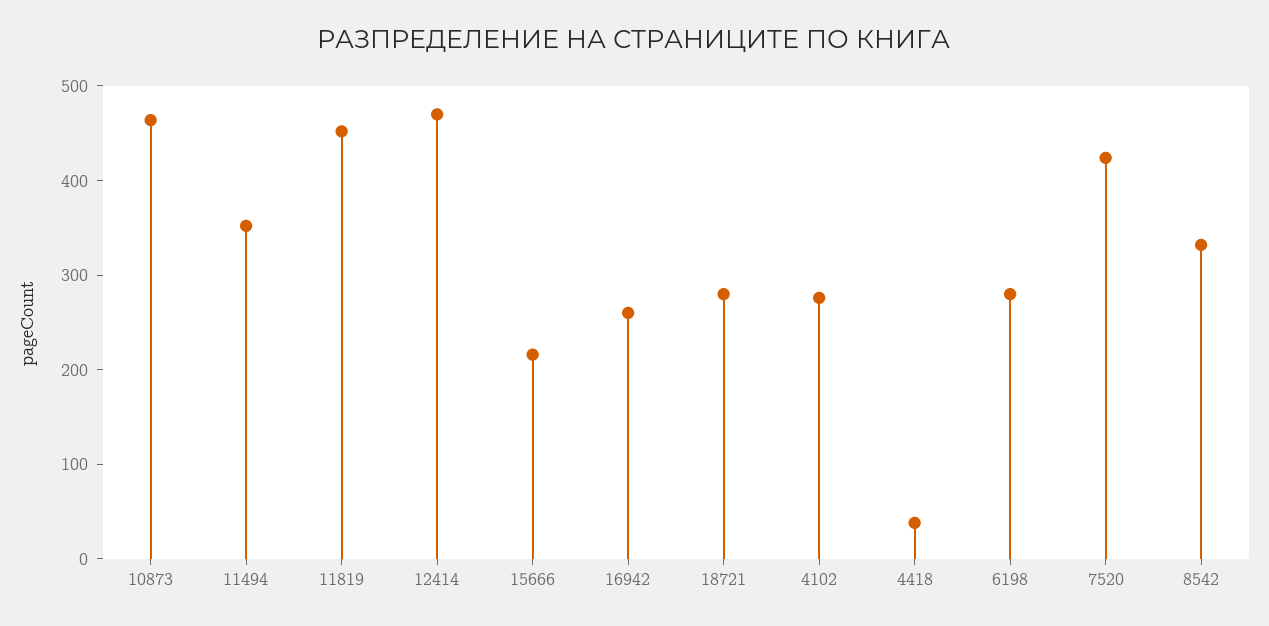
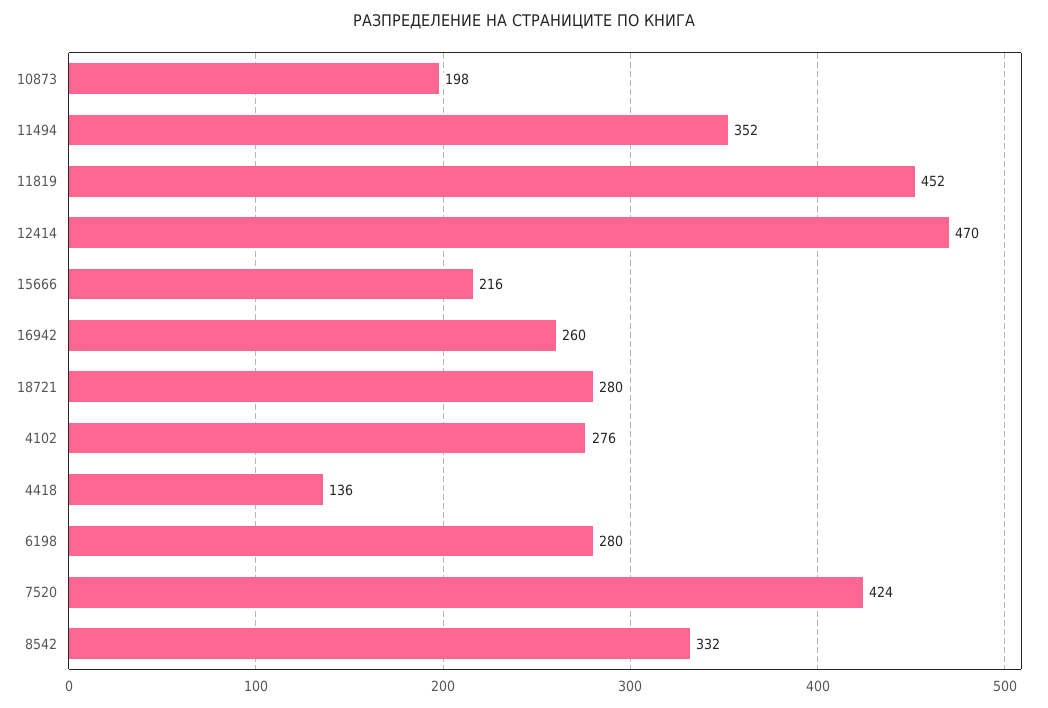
10873: 460 -> 198
4418: 40 -> 136

